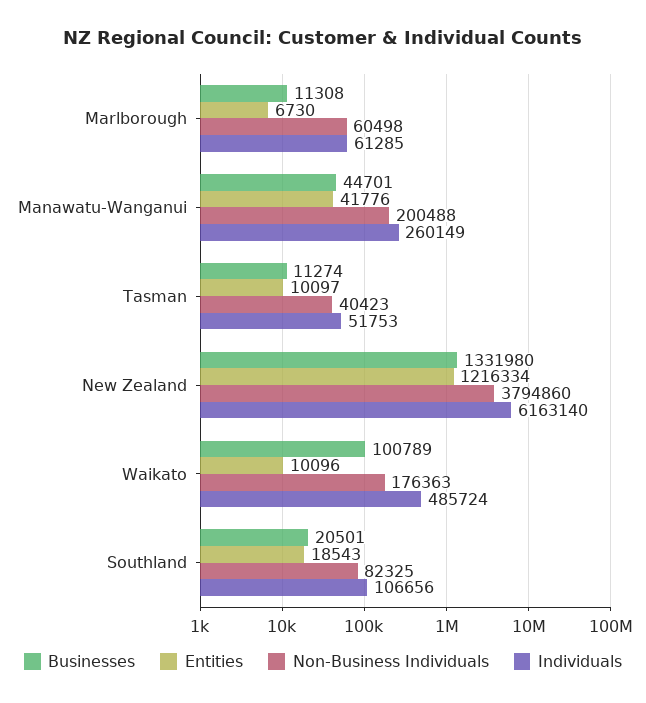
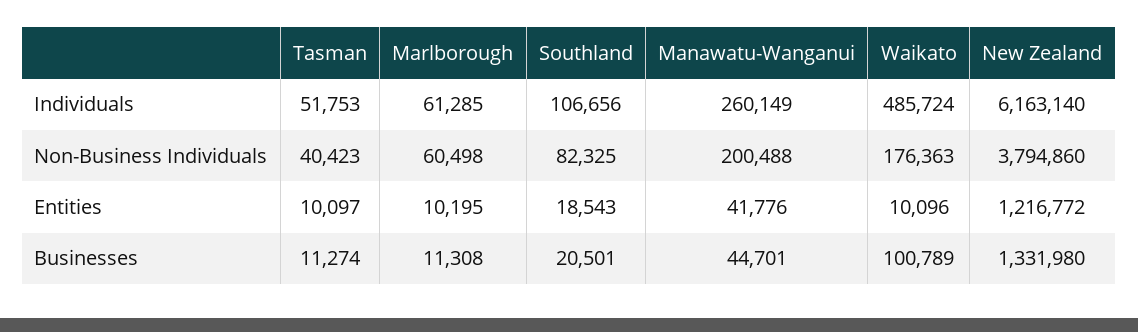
Entities, Marlborough: 6730 -> 10195
Entities, New Zealand: 1216334 -> 1216772

